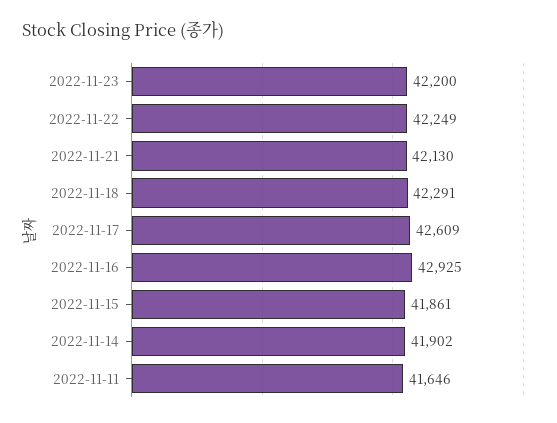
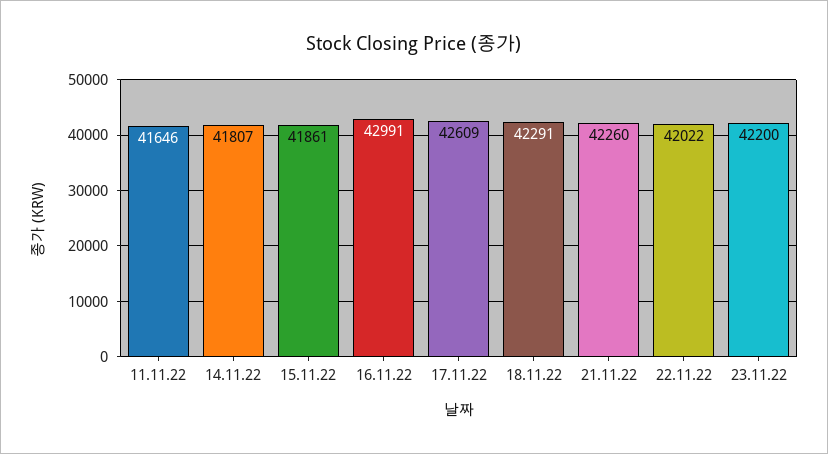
2022-11-22: 42249 -> 42022
2022-11-21: 42130 -> 42260
2022-11-16: 42925 -> 42991
2022-11-14: 41902 -> 41807

